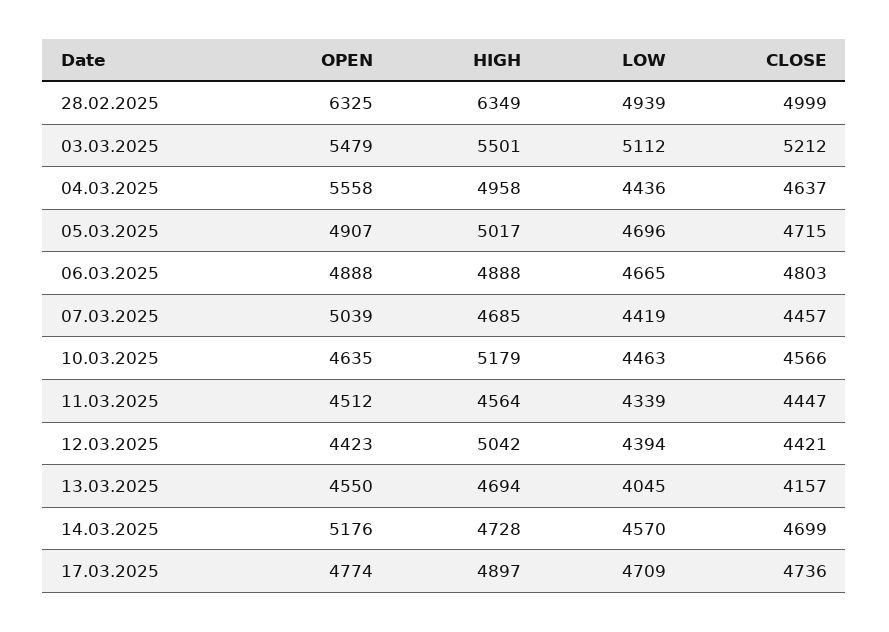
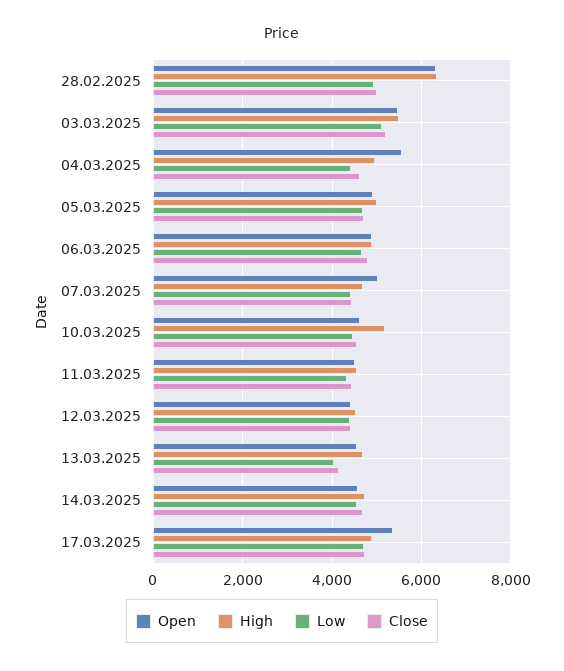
HIGH, 12.03.2025: 5042 -> 4600
OPEN, 14.03.2025: 5176 -> 4600
OPEN, 17.03.2025: 4774 -> 5400

